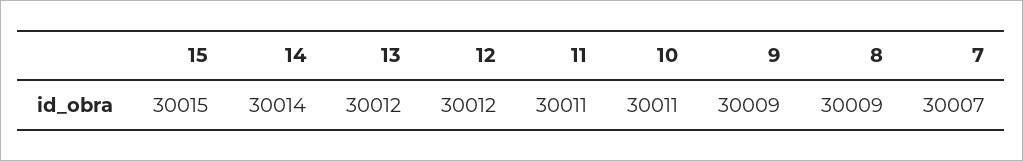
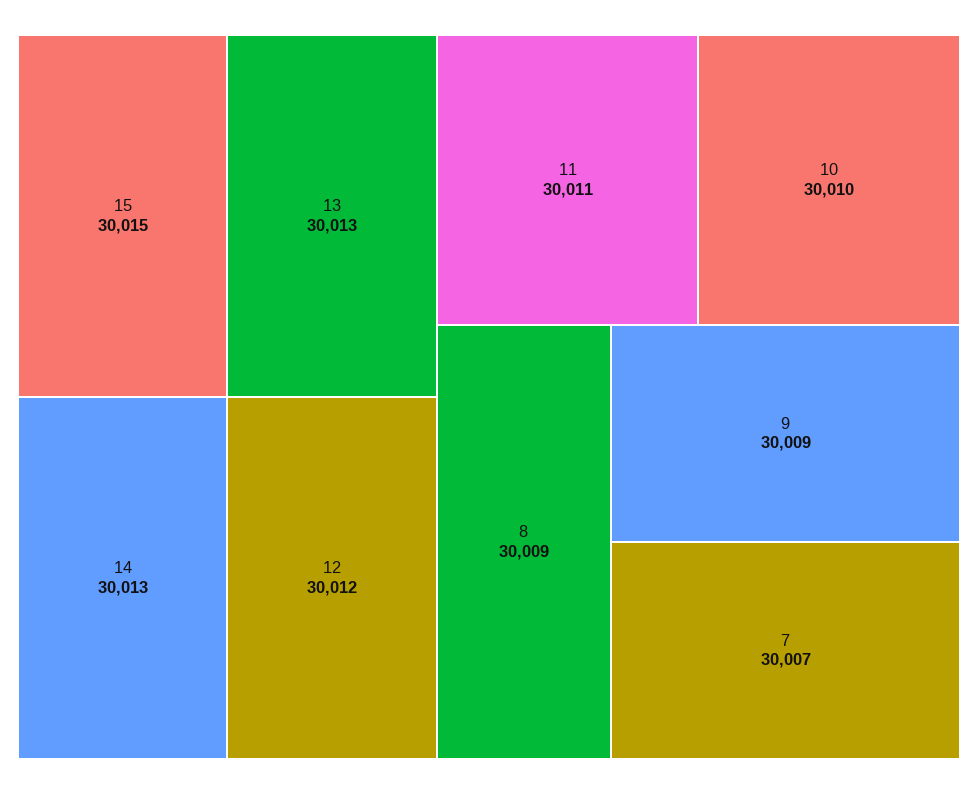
14: 30014 -> 30013
13: 30012 -> 30013
10: 30011 -> 30010

